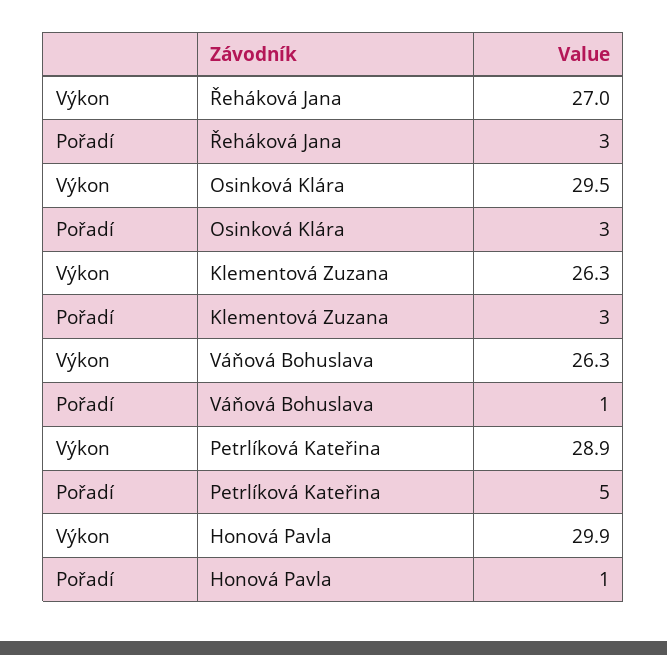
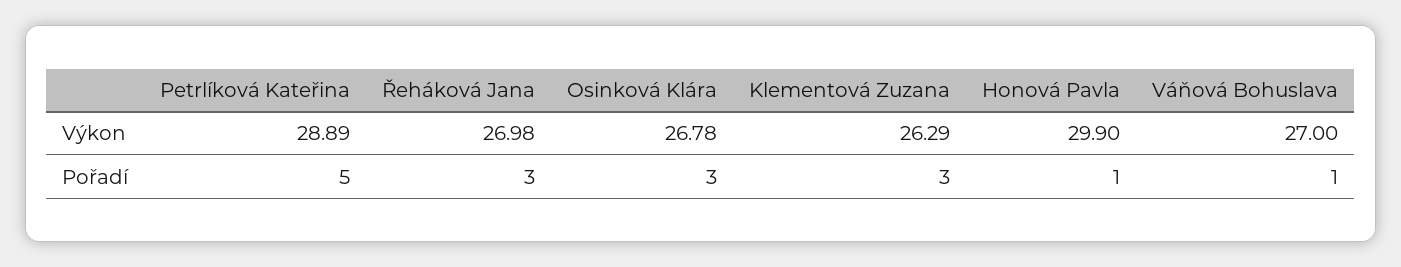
Výkon, Osinková Klára: 29.5 -> 26.78
Výkon, Váňová Bohuslava: 26.3 -> 27

